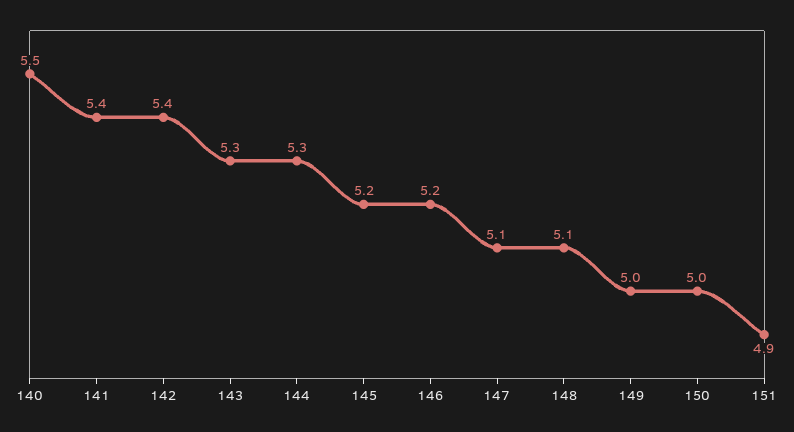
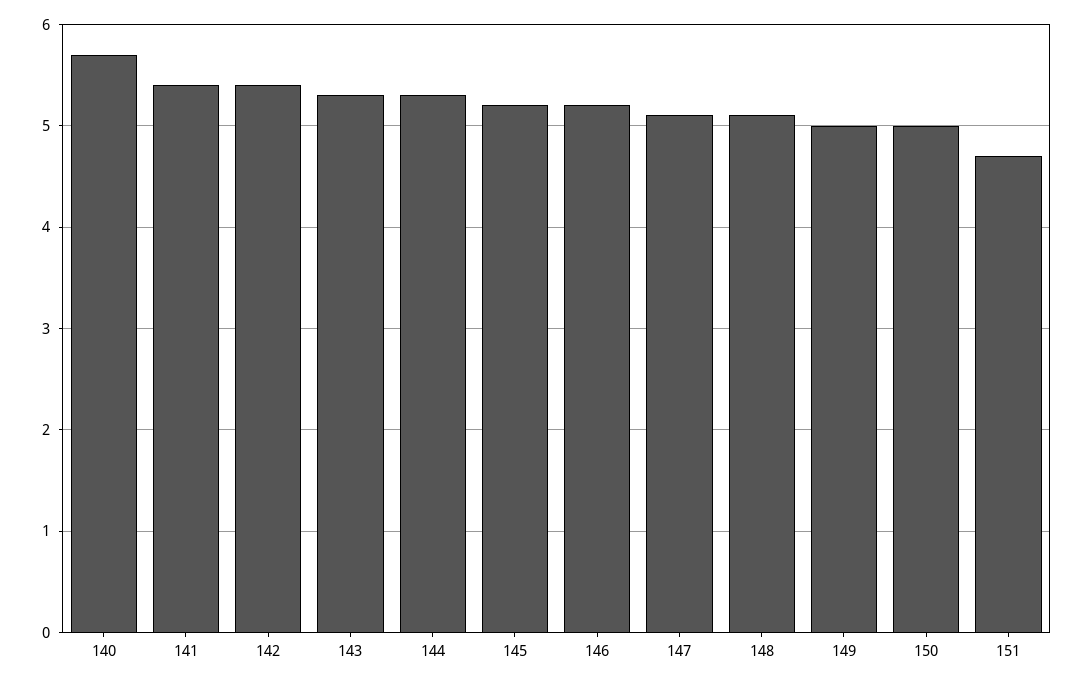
140: 5.5 -> 5.7
151: 4.9 -> 4.7

